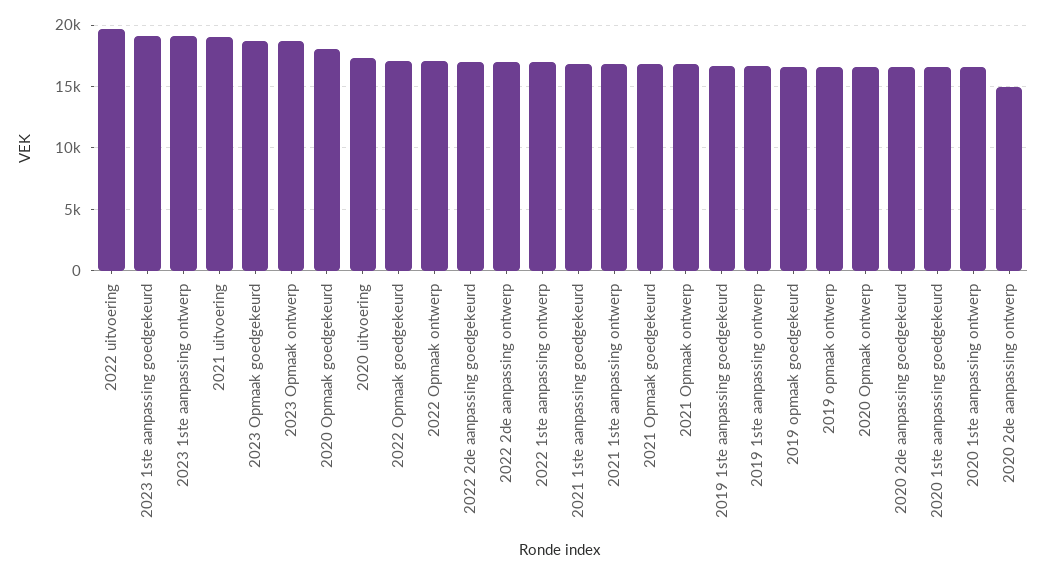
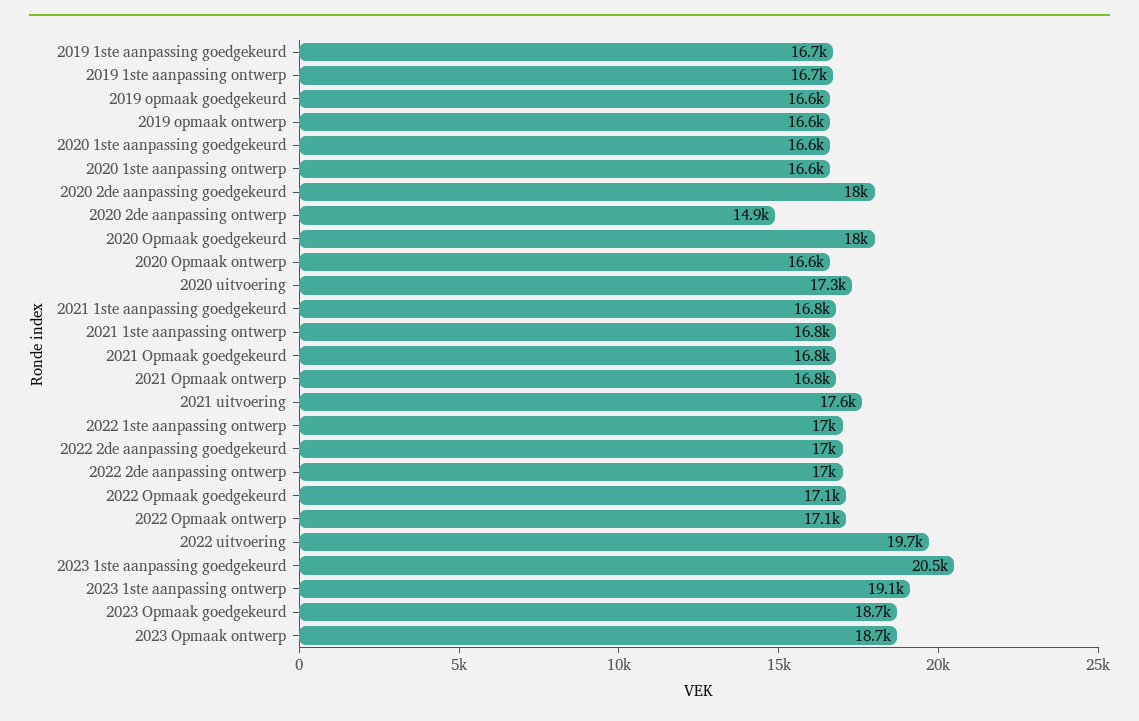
2023 1ste aanpassing goedgekeurd: 19000 -> 20500
2021 uitvoering: 19000 -> 17600
2020 2de aanpassing goedgekeurd: 16500 -> 18000

